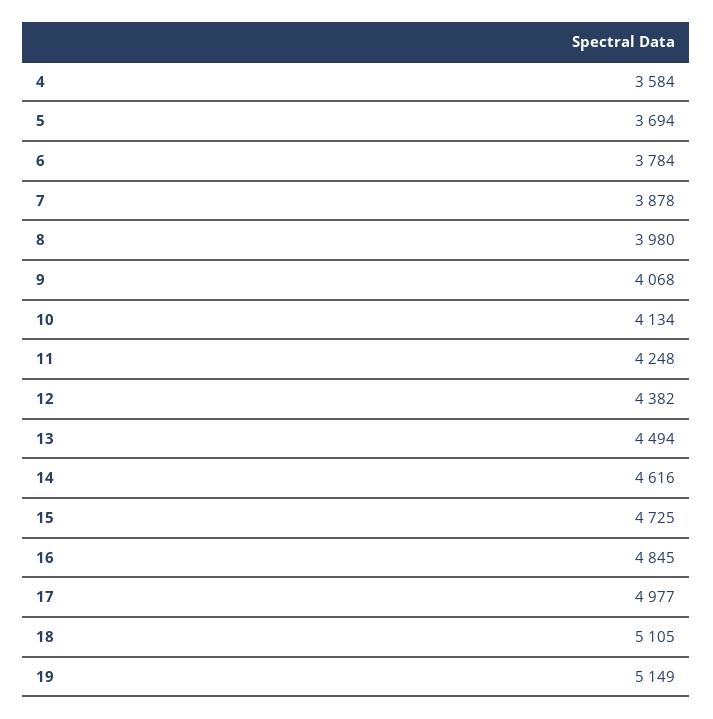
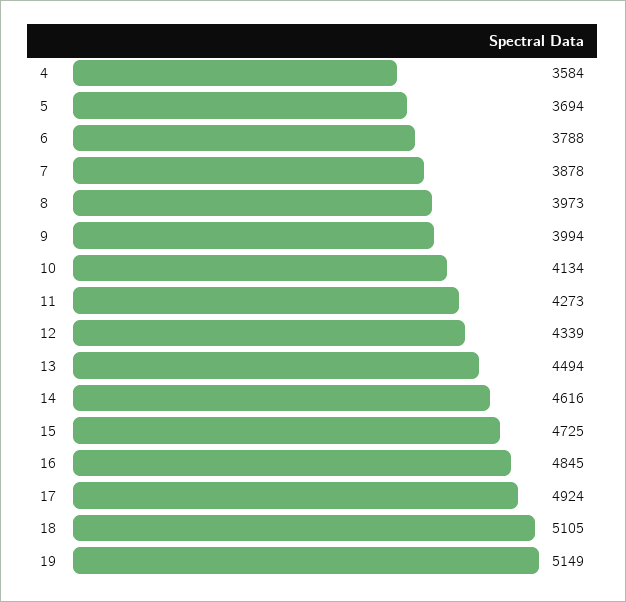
6: 3784 -> 3788
8: 3980 -> 3973
9: 4068 -> 3994
11: 4248 -> 4273
12: 4382 -> 4339
17: 4977 -> 4924

